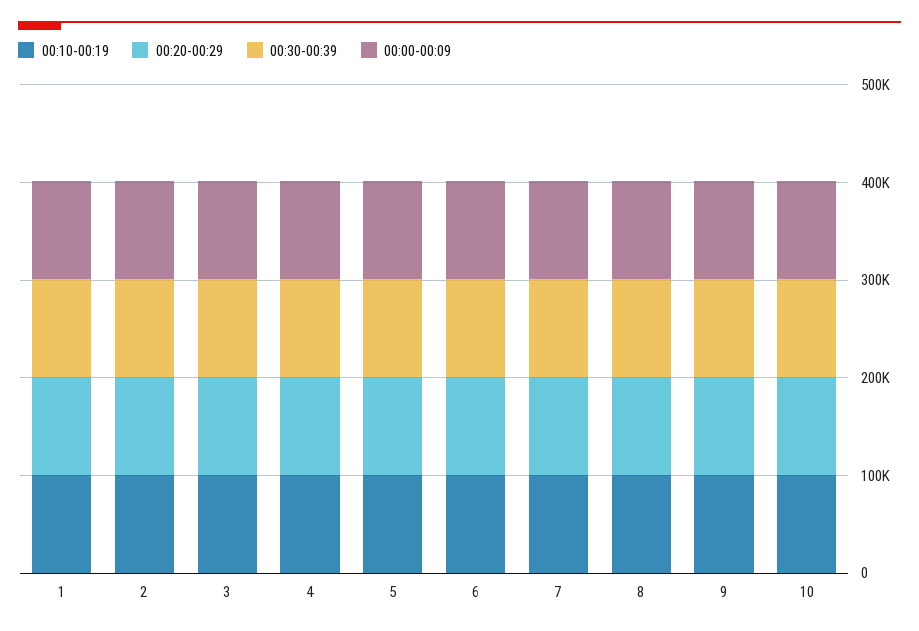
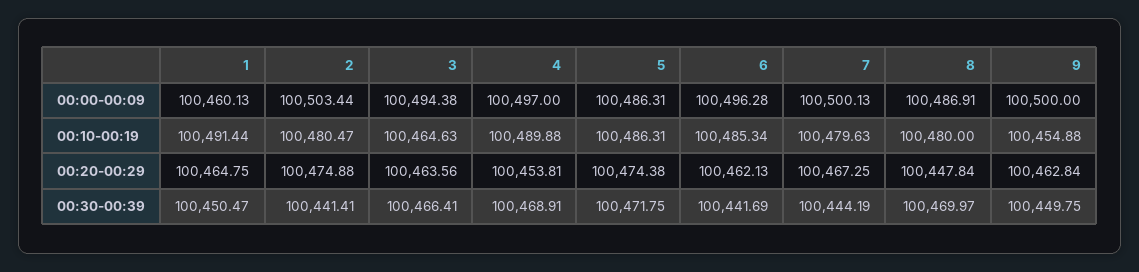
00:10-00:19, 10: 100000 -> none
00:20-00:29, 10: 100000 -> none
00:30-00:39, 10: 100000 -> none
00:00-00:09, 10: 100000 -> none

